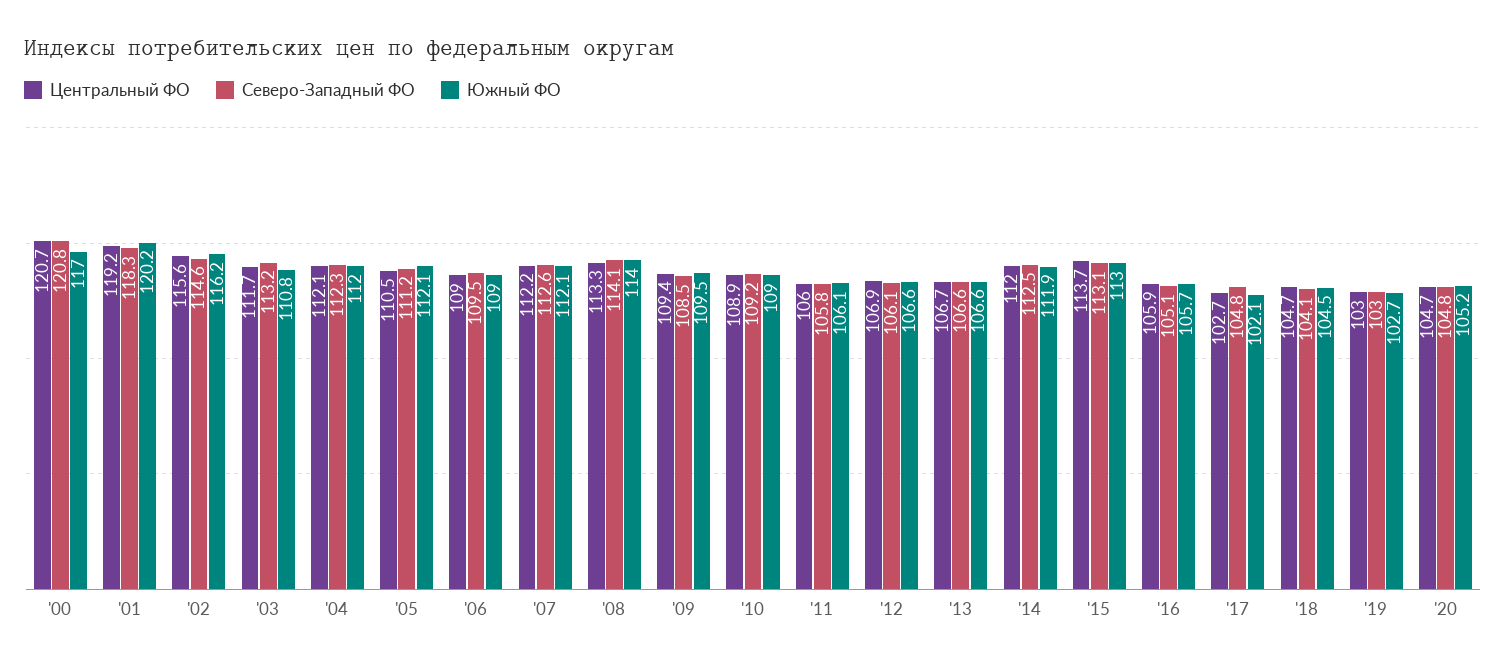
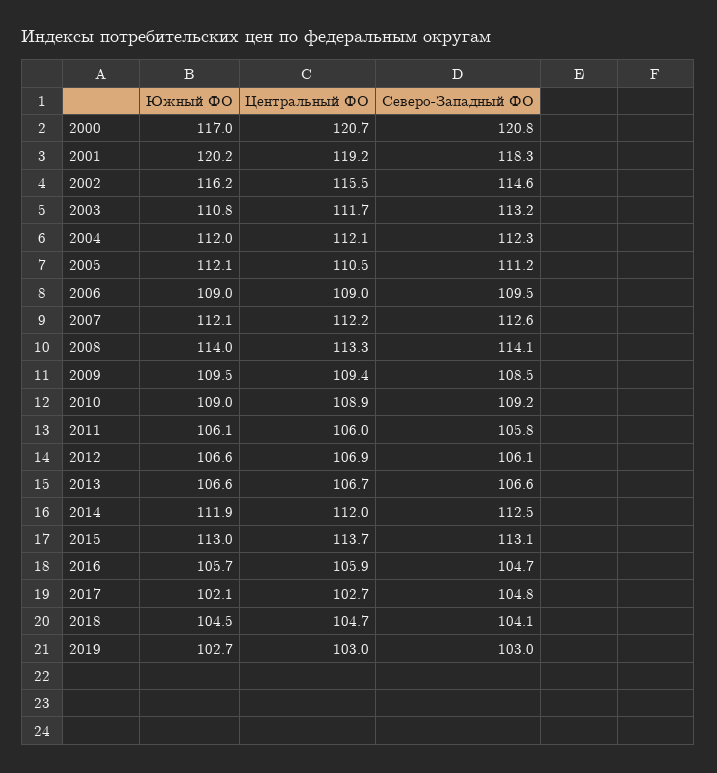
Центральный ФО, '02: 115.6 -> 115.5
Северо-Западный ФО, '16: 105.1 -> 104.7
Центральный ФО, '20: 104.7 -> none
Северо-Западный ФО, '20: 104.8 -> none
Южный ФО, '20: 105.2 -> none

